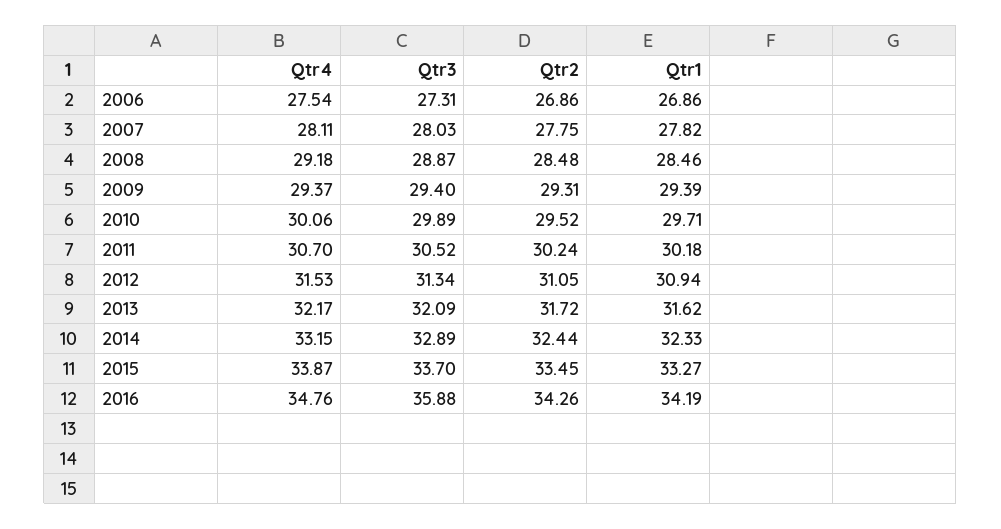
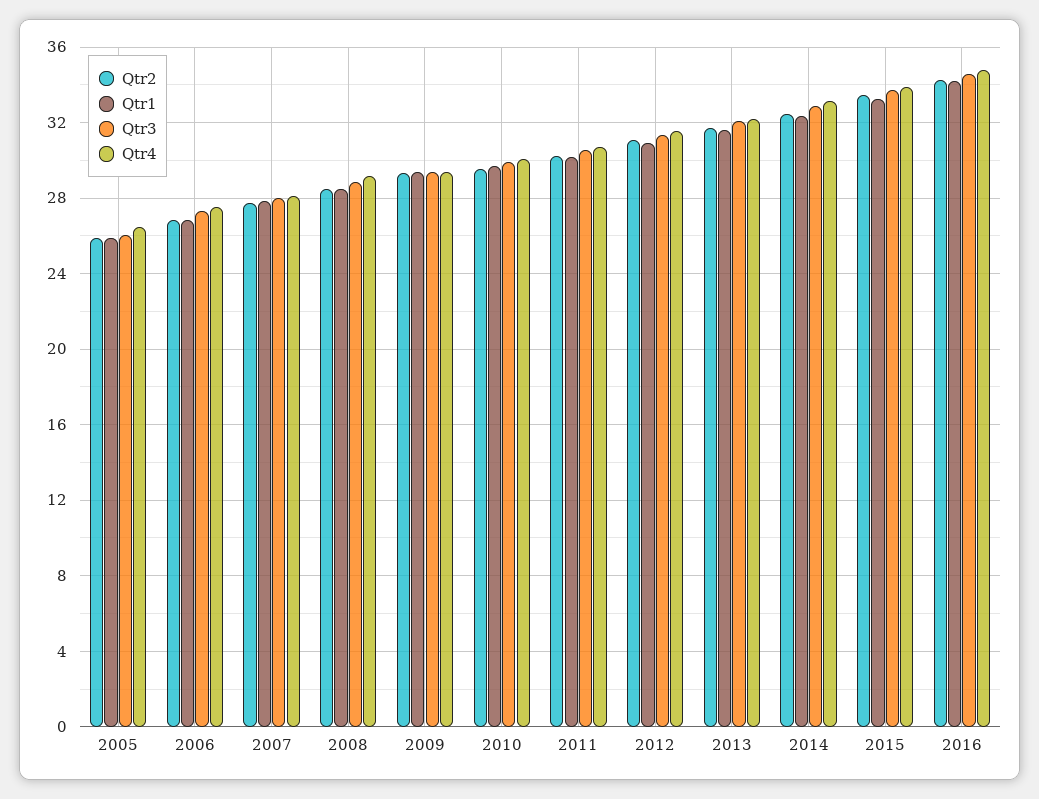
Qtr3, 2016: 35.88 -> 34.5
Qtr2, 2005: none -> 26
Qtr1, 2005: none -> 26
Qtr3, 2005: none -> 26
Qtr4, 2005: none -> 26.5

